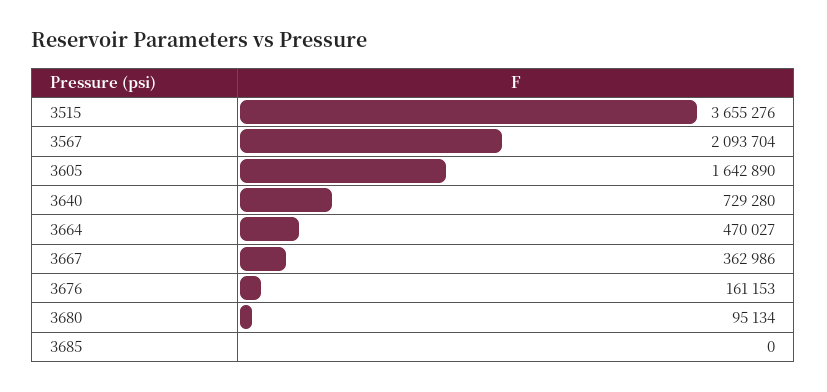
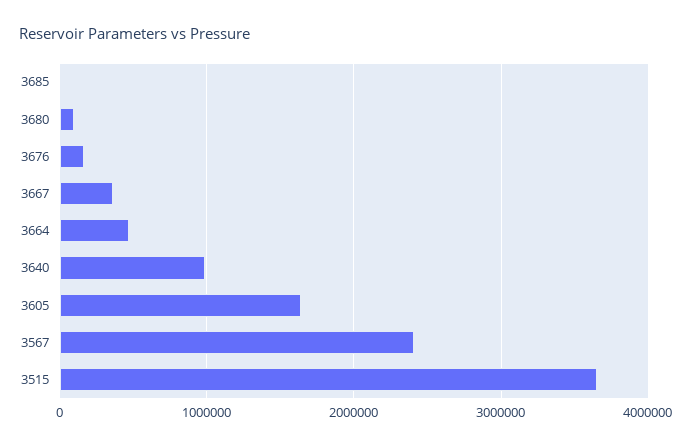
3567: 2093704 -> 2400000
3640: 729280 -> 1000000

